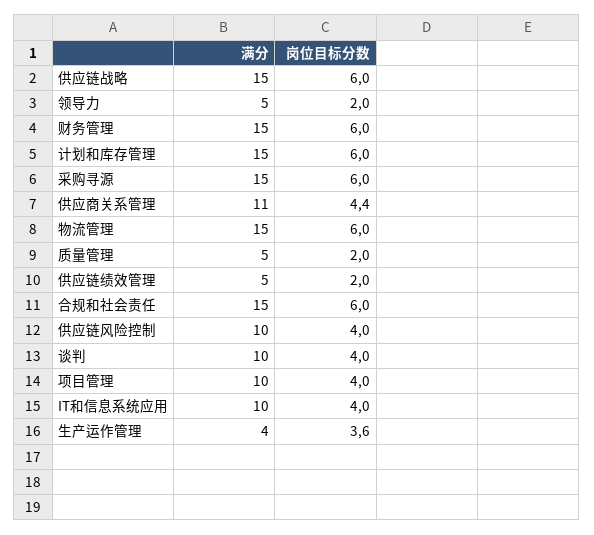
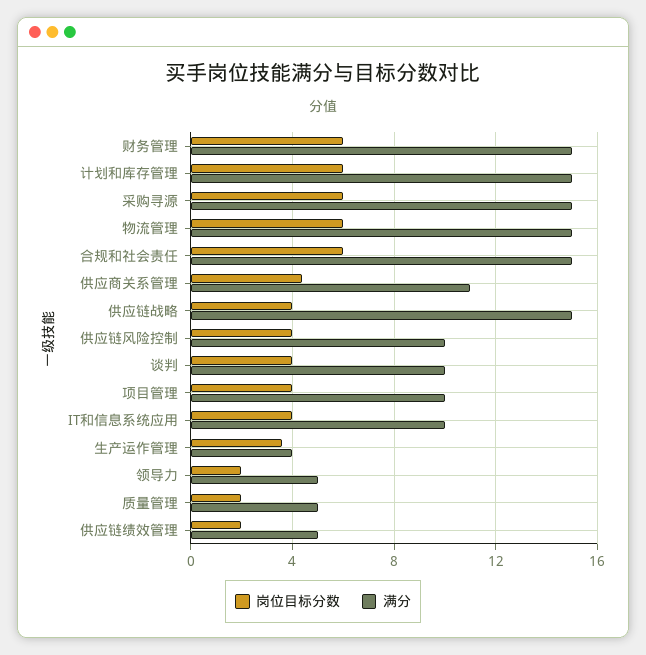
岗位目标分数, 供应链战略: 6 -> 4

